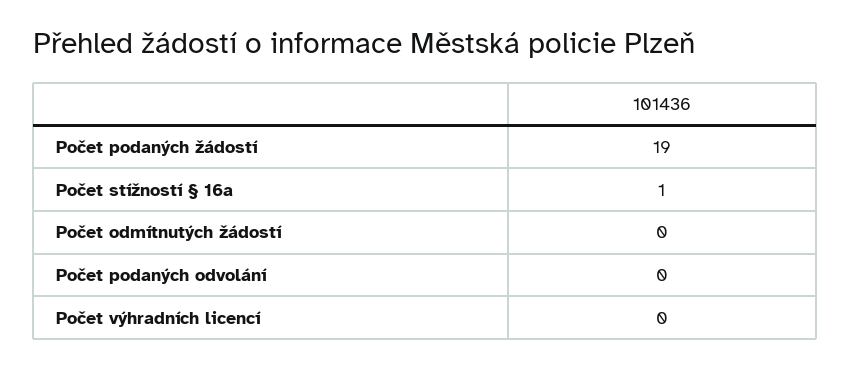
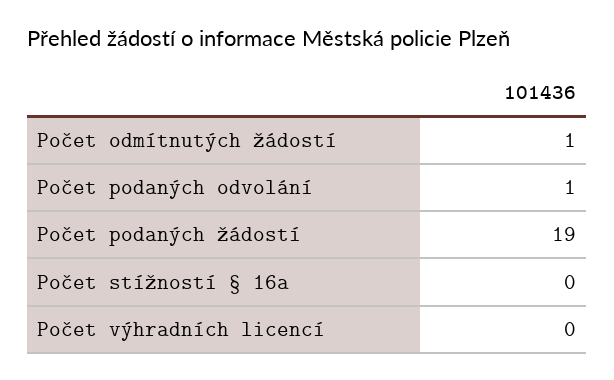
Počet stížností § 16a: 1 -> 0
Počet odmítnutých žádostí: 0 -> 1
Počet podaných odvolání: 0 -> 1

